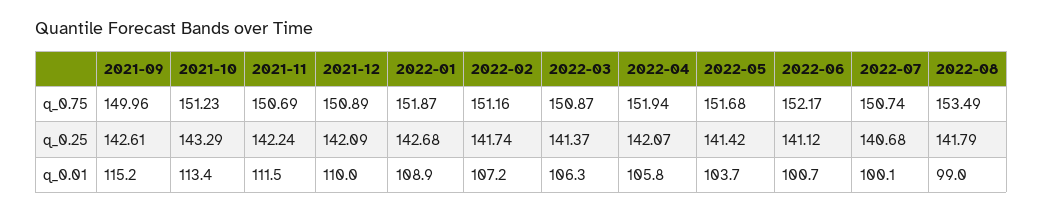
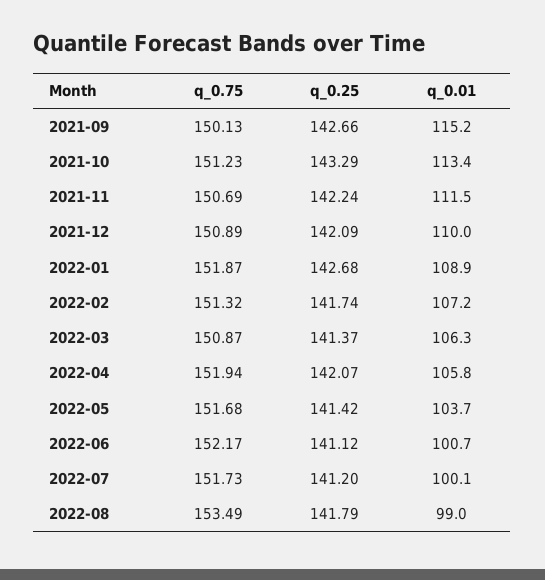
2021-09, q_0.75: 149.96 -> 150.13
2022-02, q_0.75: 151.16 -> 151.32
2022-07, q_0.75: 150.74 -> 151.73
2021-09, q_0.25: 142.61 -> 142.66
2022-07, q_0.25: 140.68 -> 141.2

